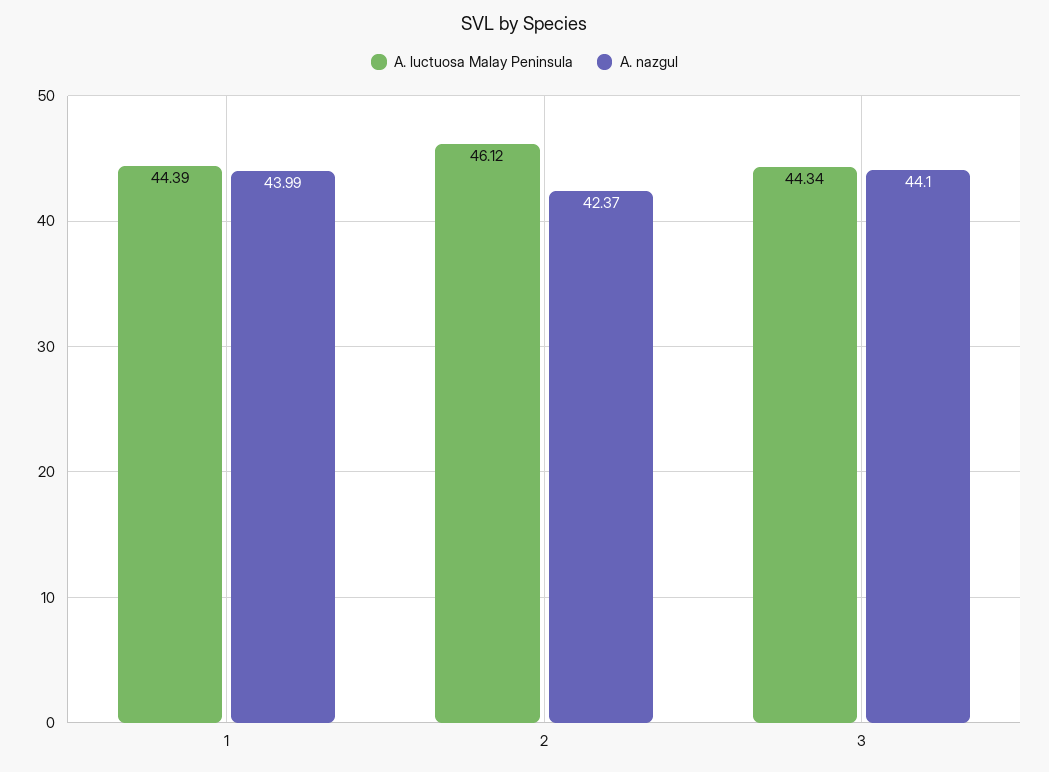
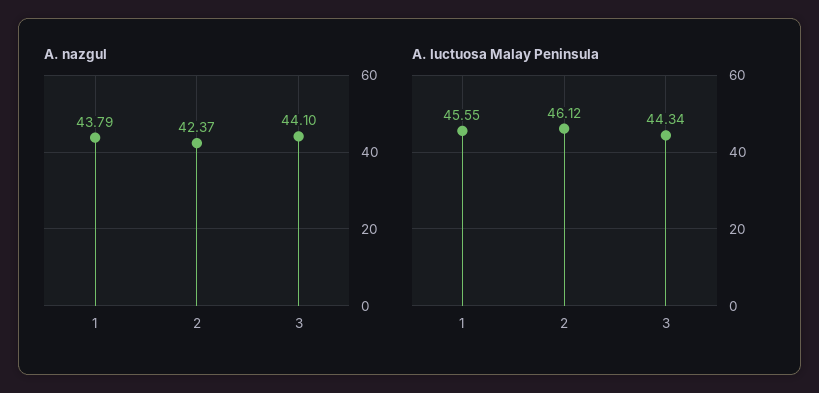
A. luctuosa Malay Peninsula, 1: 44.39 -> 45.55
A. nazgul, 1: 43.99 -> 43.79

